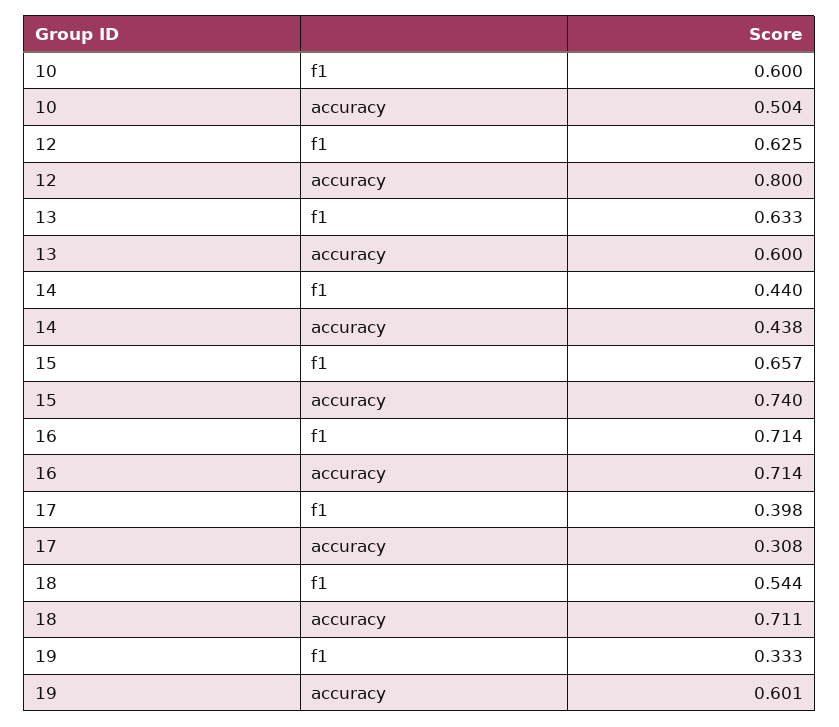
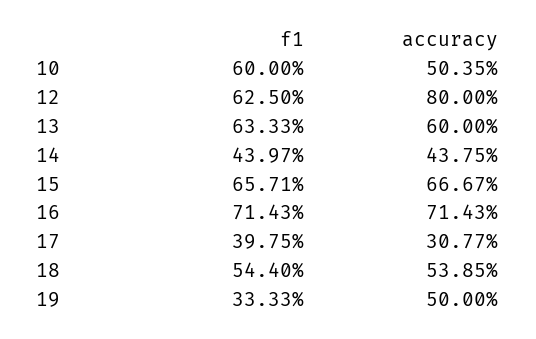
15, accuracy: 0.74 -> 0.6667
18, accuracy: 0.711 -> 0.5385
19, accuracy: 0.601 -> 0.5

